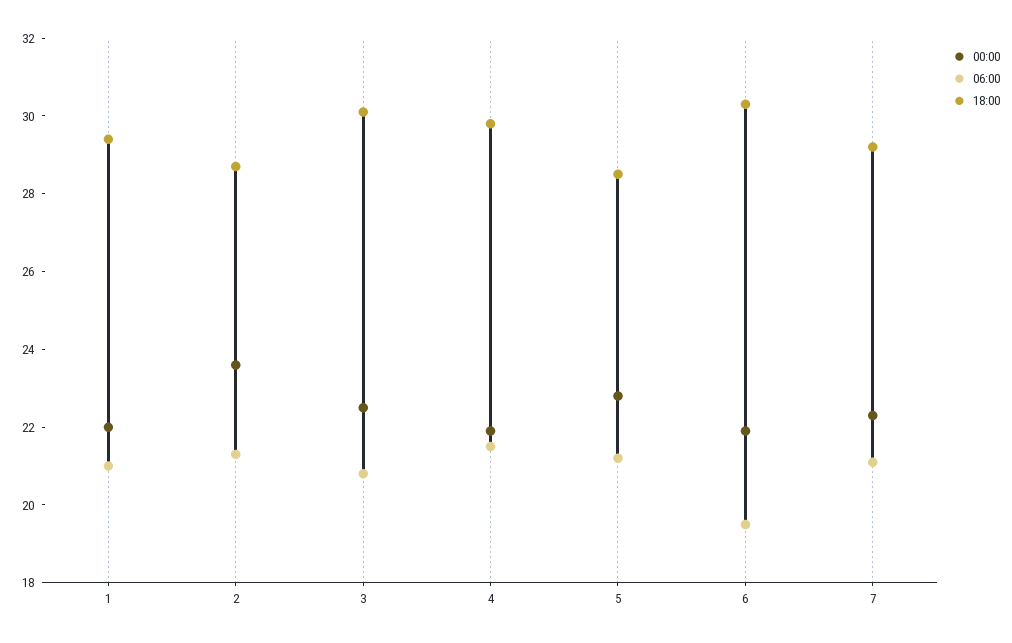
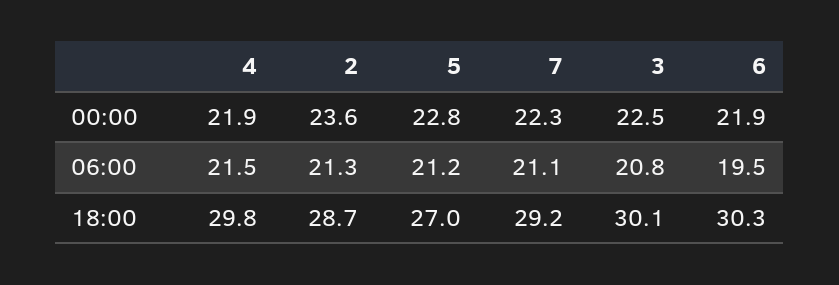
00:00, 1: 22 -> none
06:00, 1: 21 -> none
18:00, 1: 29.5 -> none
18:00, 5: 28.5 -> 27

